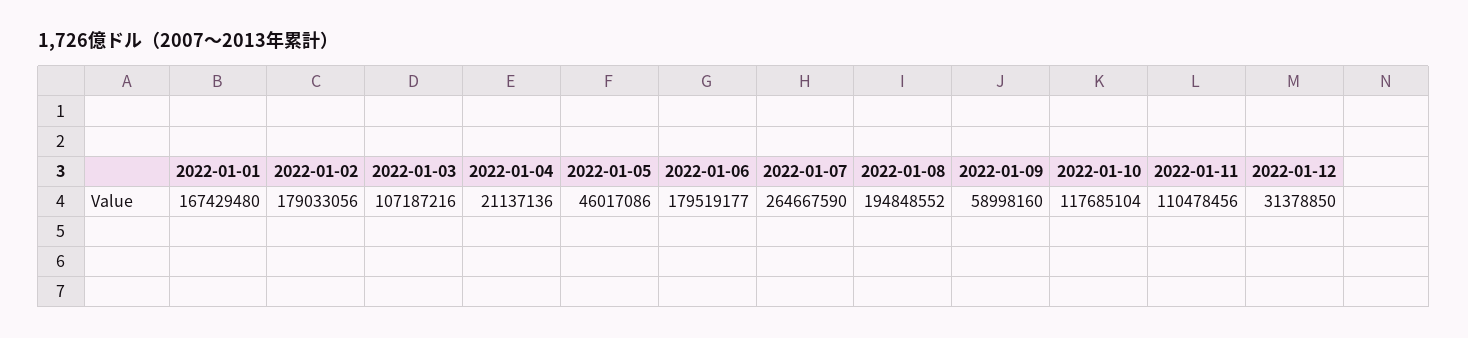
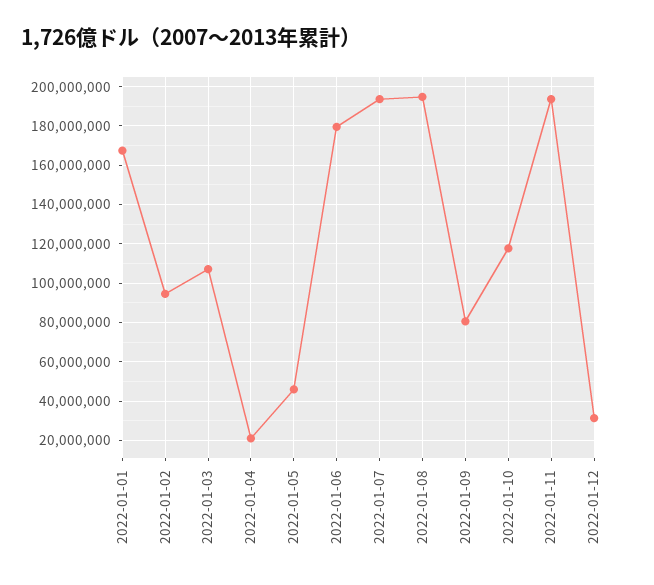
2022-01-02: 179033056 -> 95000000
2022-01-07: 264667590 -> 195000000
2022-01-09: 58998160 -> 80000000
2022-01-11: 110478456 -> 195000000

